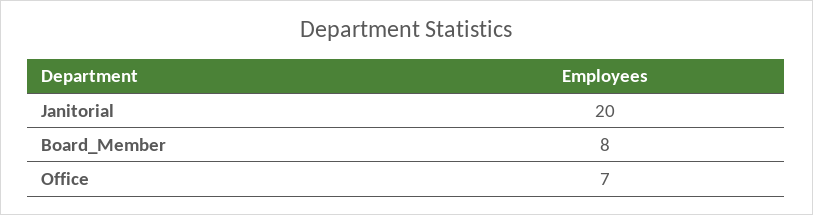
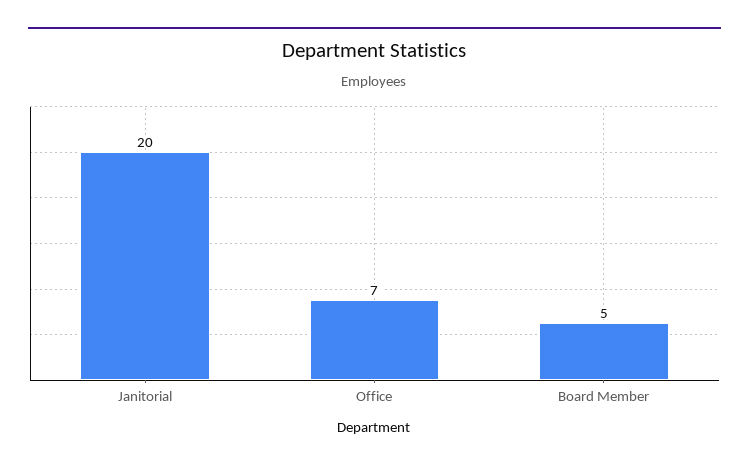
Board_Member: 8 -> 5

